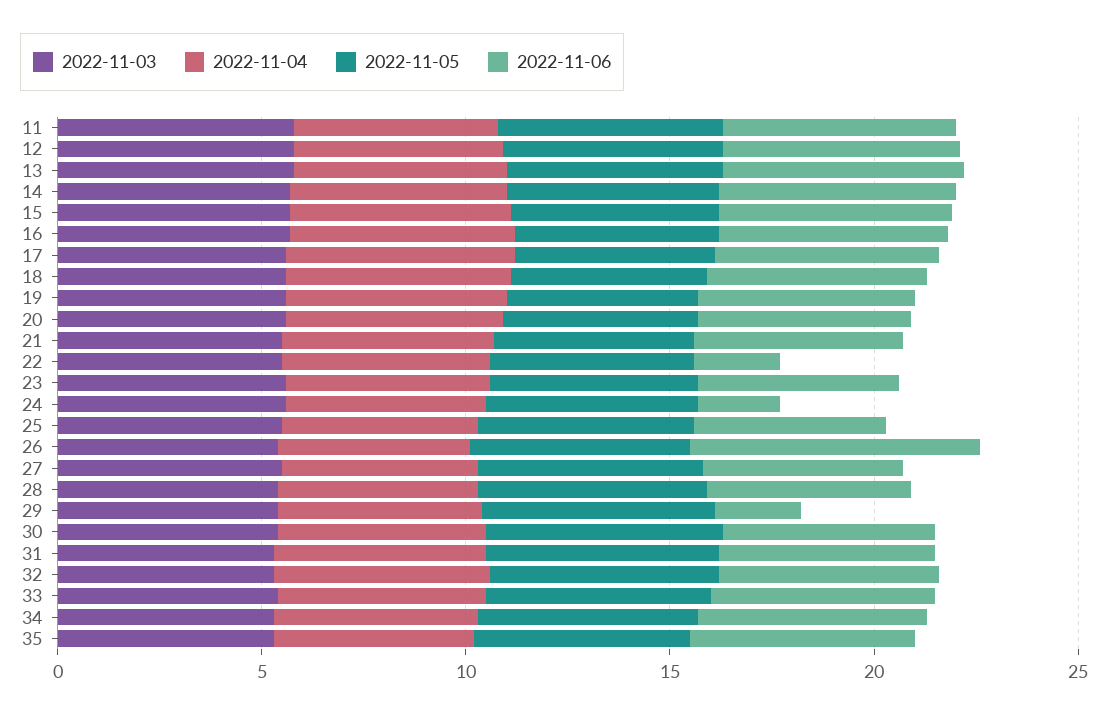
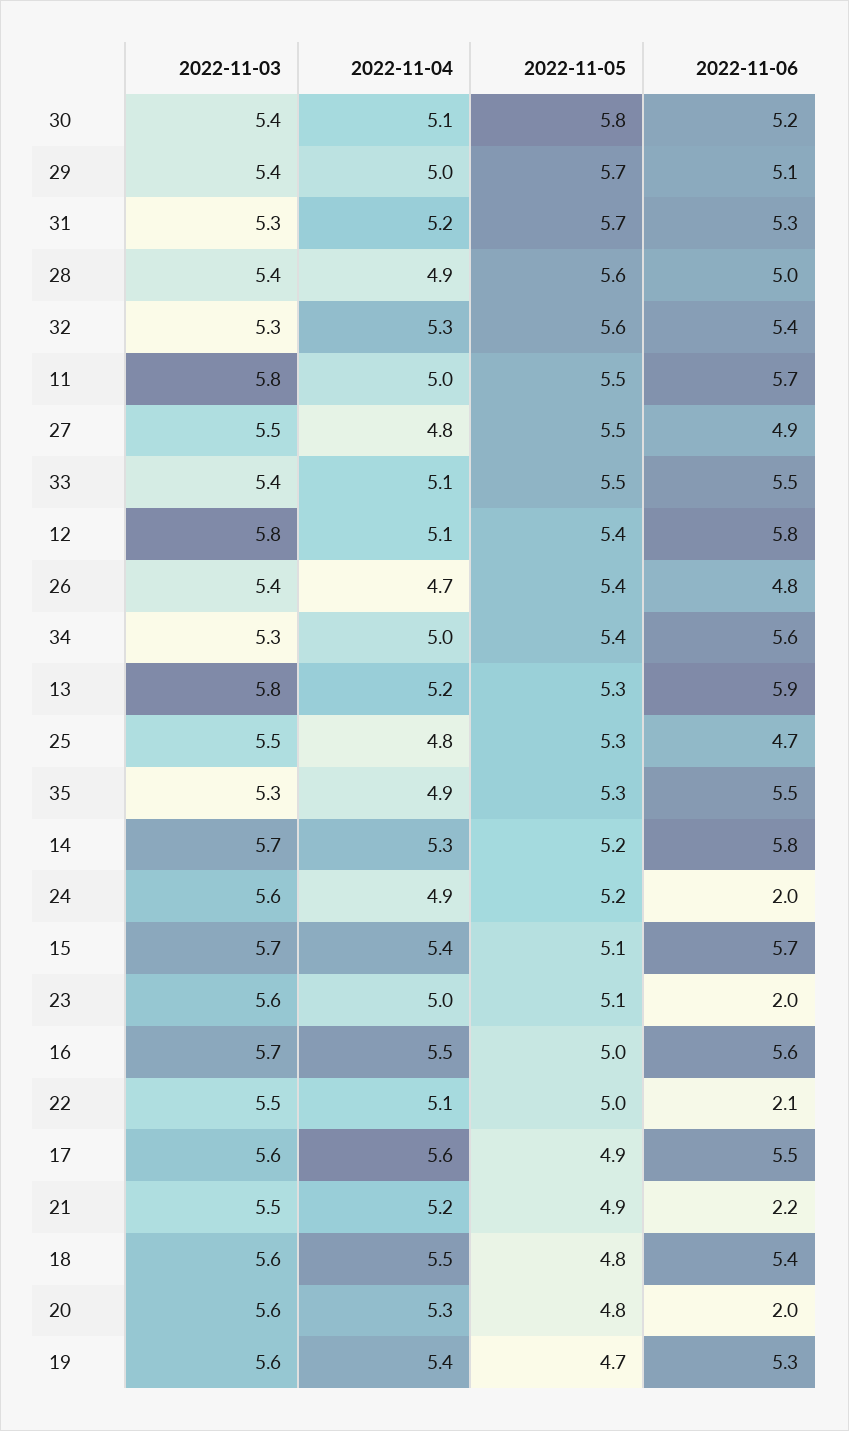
2022-11-06, 20: 5 -> 2
2022-11-06, 21: 5 -> 2.2
2022-11-06, 23: 5 -> 2
2022-11-06, 26: 7 -> 4.8
2022-11-06, 29: 2 -> 5.1

